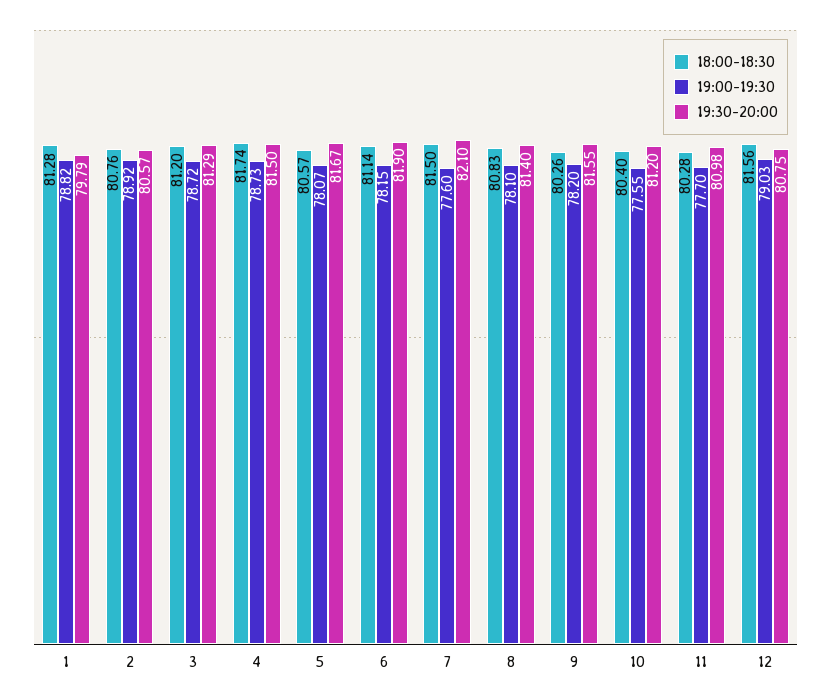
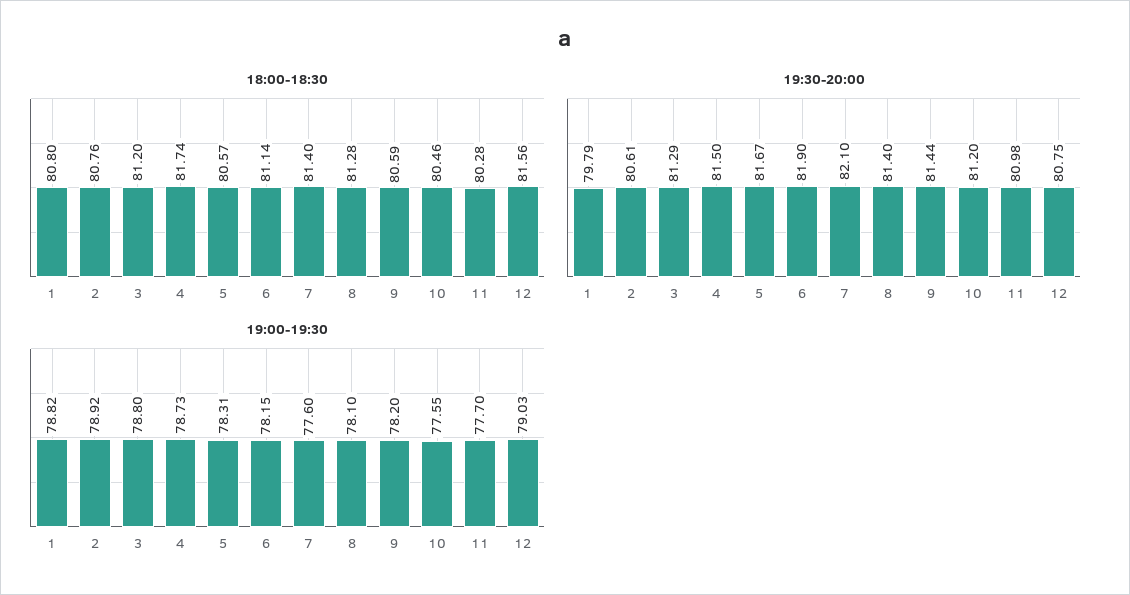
18:00-18:30, 1: 81.28 -> 80.8
19:30-20:00, 2: 80.57 -> 80.61
19:00-19:30, 3: 78.72 -> 78.8
19:00-19:30, 5: 78.07 -> 78.31
18:00-18:30, 7: 81.5 -> 81.4
18:00-18:30, 8: 80.83 -> 81.28
18:00-18:30, 9: 80.26 -> 80.59
19:30-20:00, 9: 81.55 -> 81.44
18:00-18:30, 10: 80.4 -> 80.46

